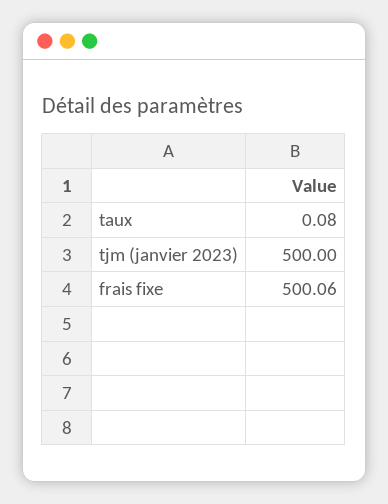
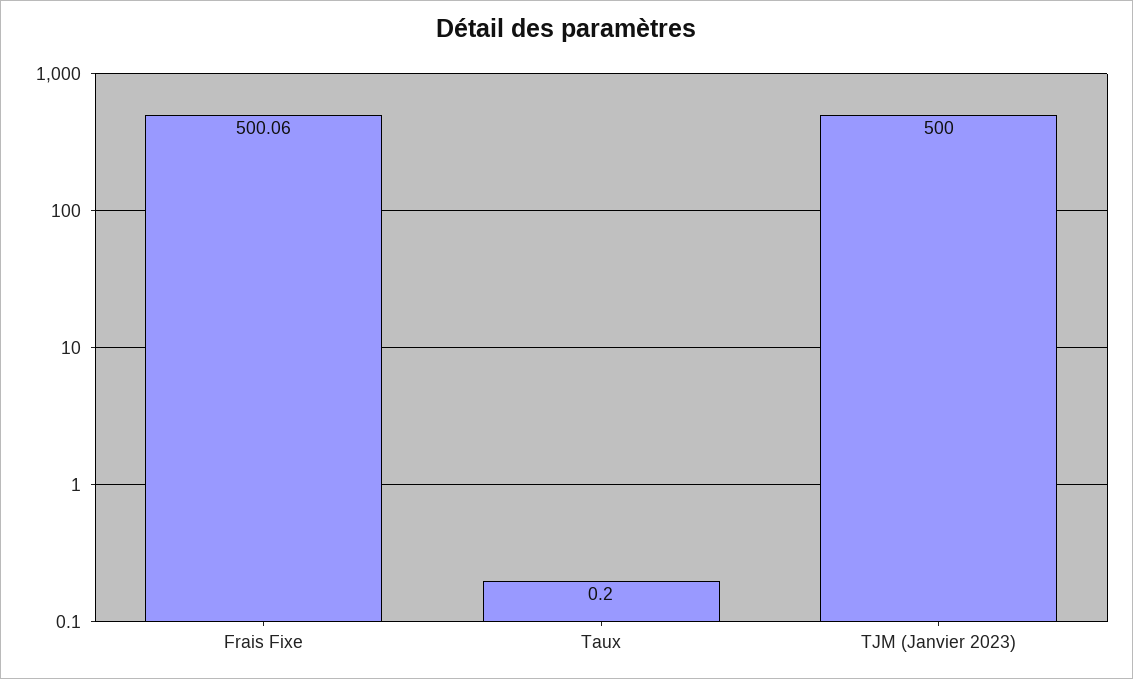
taux: 0.08 -> 0.2

